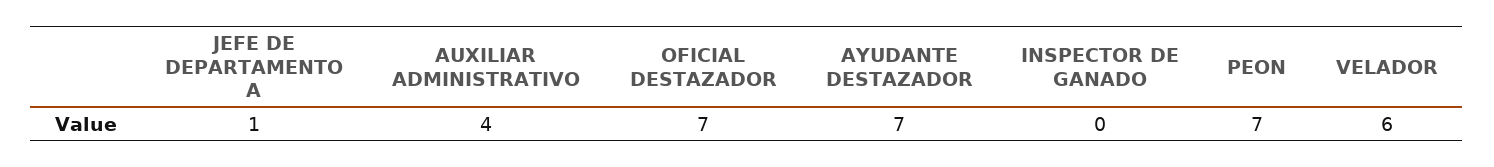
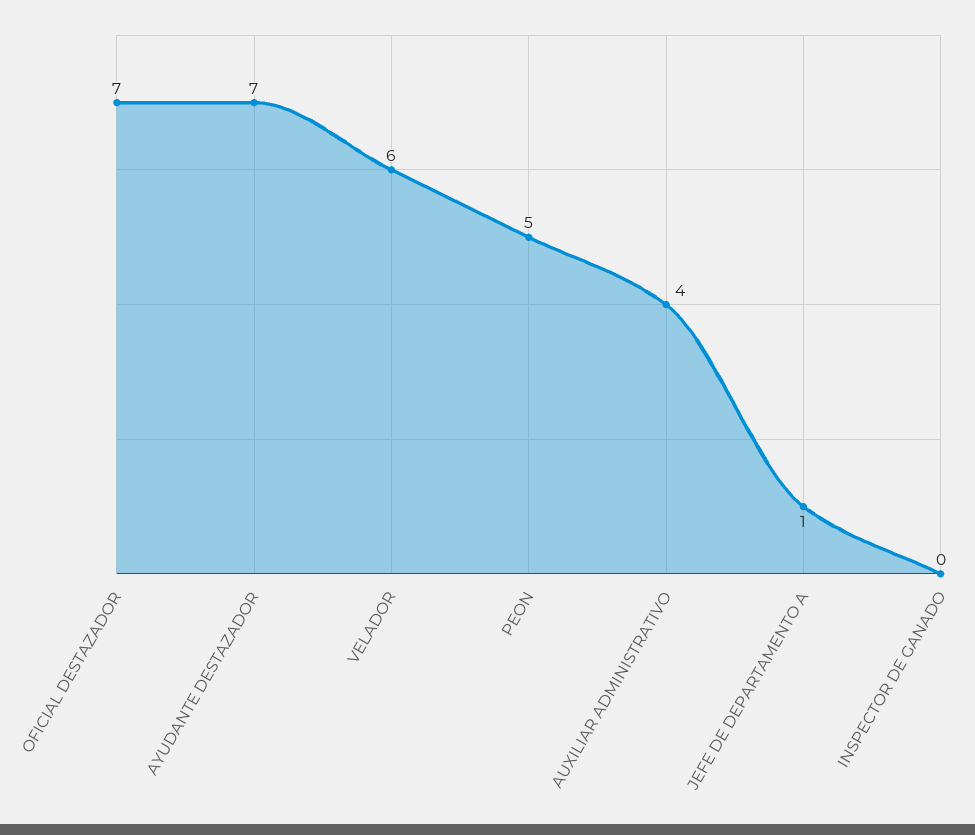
PEON: 7 -> 5

